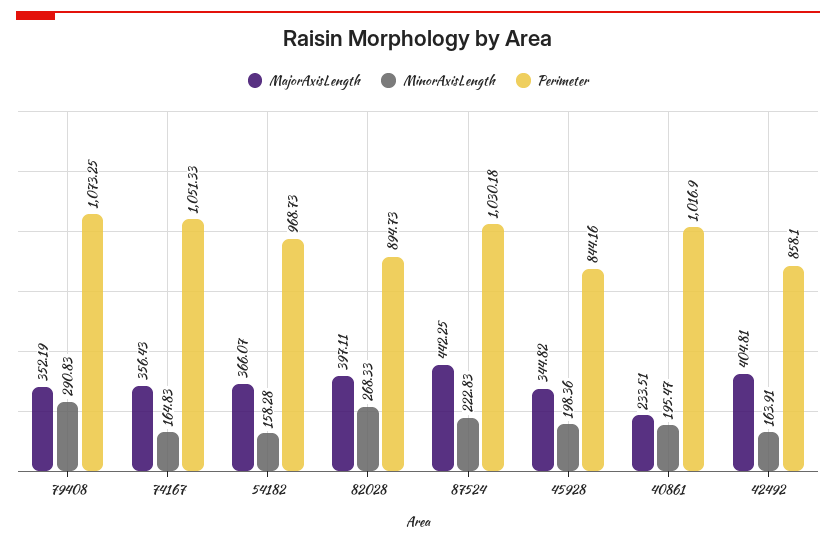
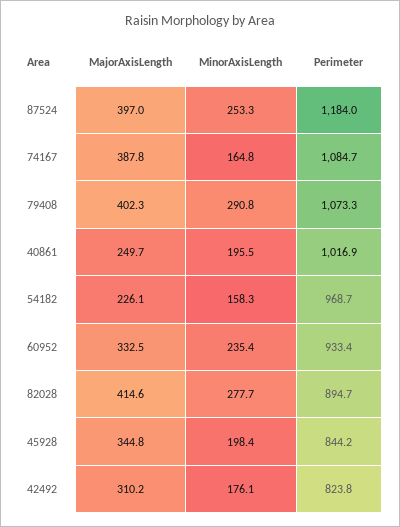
MajorAxisLength, 79408: 352.19 -> 402.3
MajorAxisLength, 74167: 356.43 -> 387.8
Perimeter, 74167: 1051.33 -> 1084.7
MajorAxisLength, 54182: 366.07 -> 226.1
MajorAxisLength, 82028: 397.11 -> 414.6
MinorAxisLength, 82028: 268.33 -> 277.7
MajorAxisLength, 87524: 442.25 -> 397
MinorAxisLength, 87524: 222.83 -> 253.3
Perimeter, 87524: 1030.18 -> 1184
MajorAxisLength, 40861: 233.51 -> 249.7
MajorAxisLength, 42492: 404.81 -> 310.2
MinorAxisLength, 42492: 163.91 -> 176.1
Perimeter, 42492: 858.1 -> 823.8
MajorAxisLength, 60952: none -> 332.5
MinorAxisLength, 60952: none -> 235.4
Perimeter, 60952: none -> 933.4

